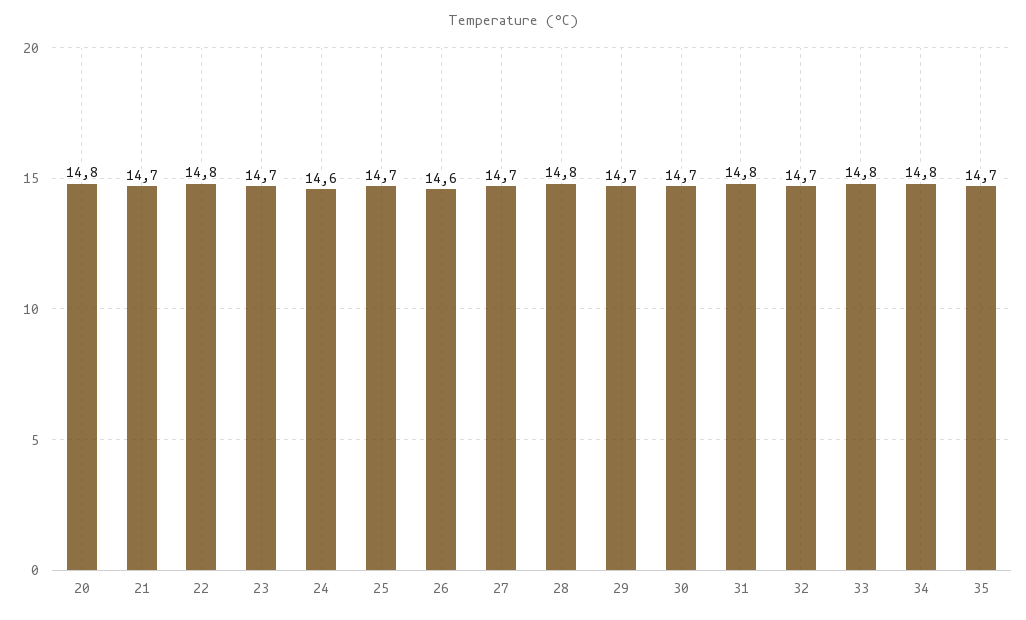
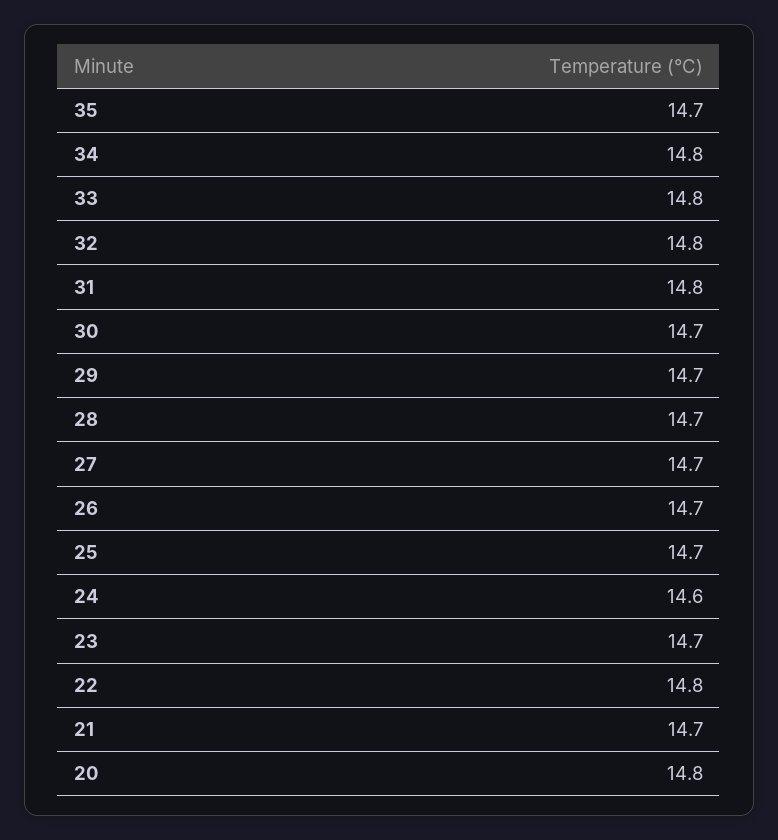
26: 14.6 -> 14.7
28: 14.8 -> 14.7
32: 14.7 -> 14.8

